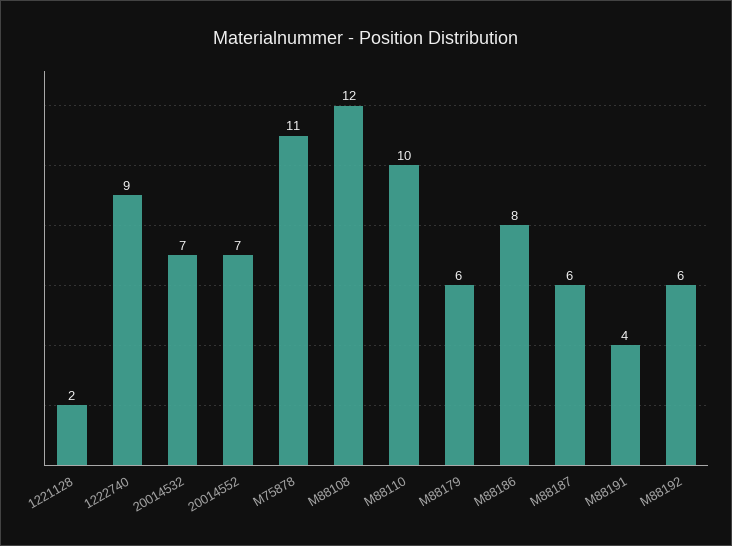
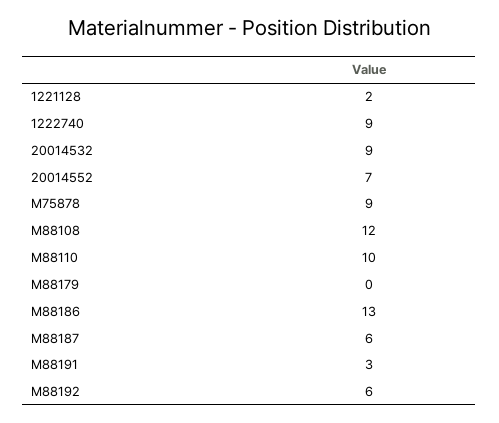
20014532: 7 -> 9
M75878: 11 -> 9
M88179: 6 -> 0
M88186: 8 -> 13
M88191: 4 -> 3

